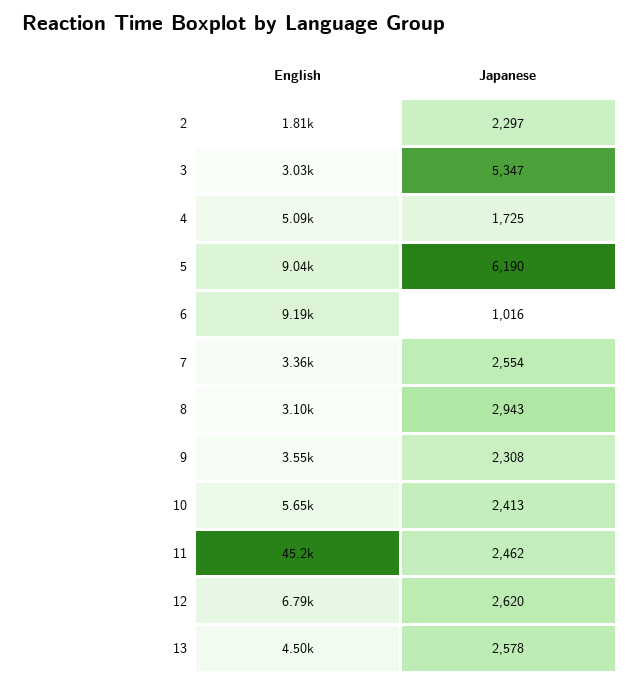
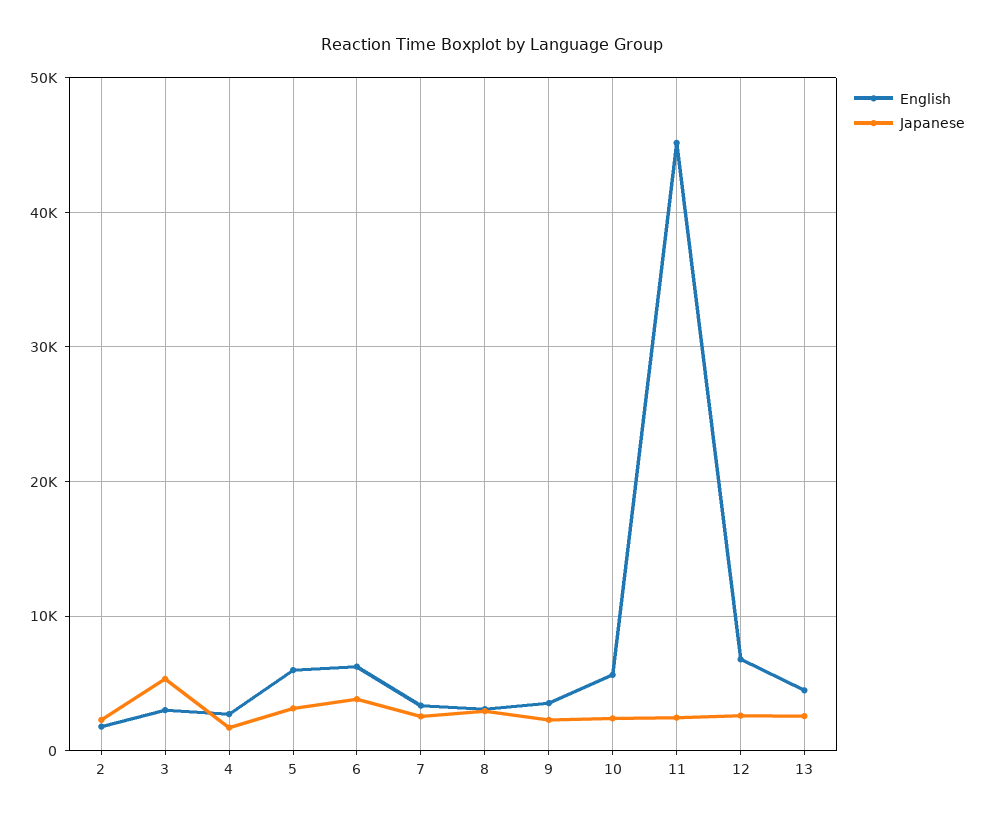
English, 4: 5090 -> 3000
English, 5: 9040 -> 6000
Japanese, 5: 6190 -> 3000
English, 6: 9190 -> 6000
Japanese, 6: 1016 -> 4000

